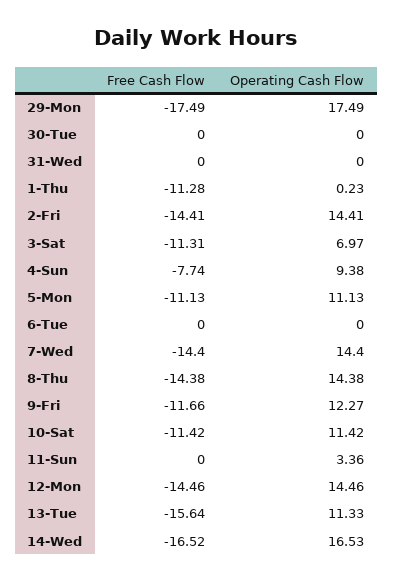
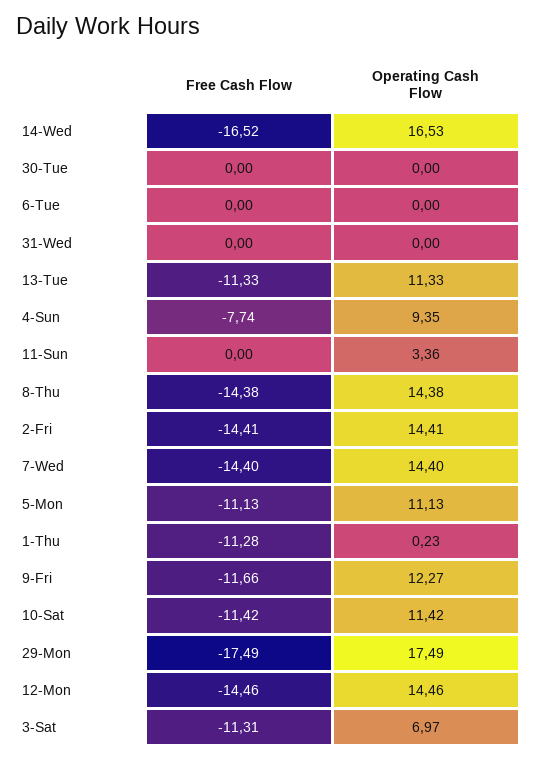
Operating Cash Flow, 4-Sun: 9.38 -> 9.35
Free Cash Flow, 13-Tue: -15.64 -> -11.33

